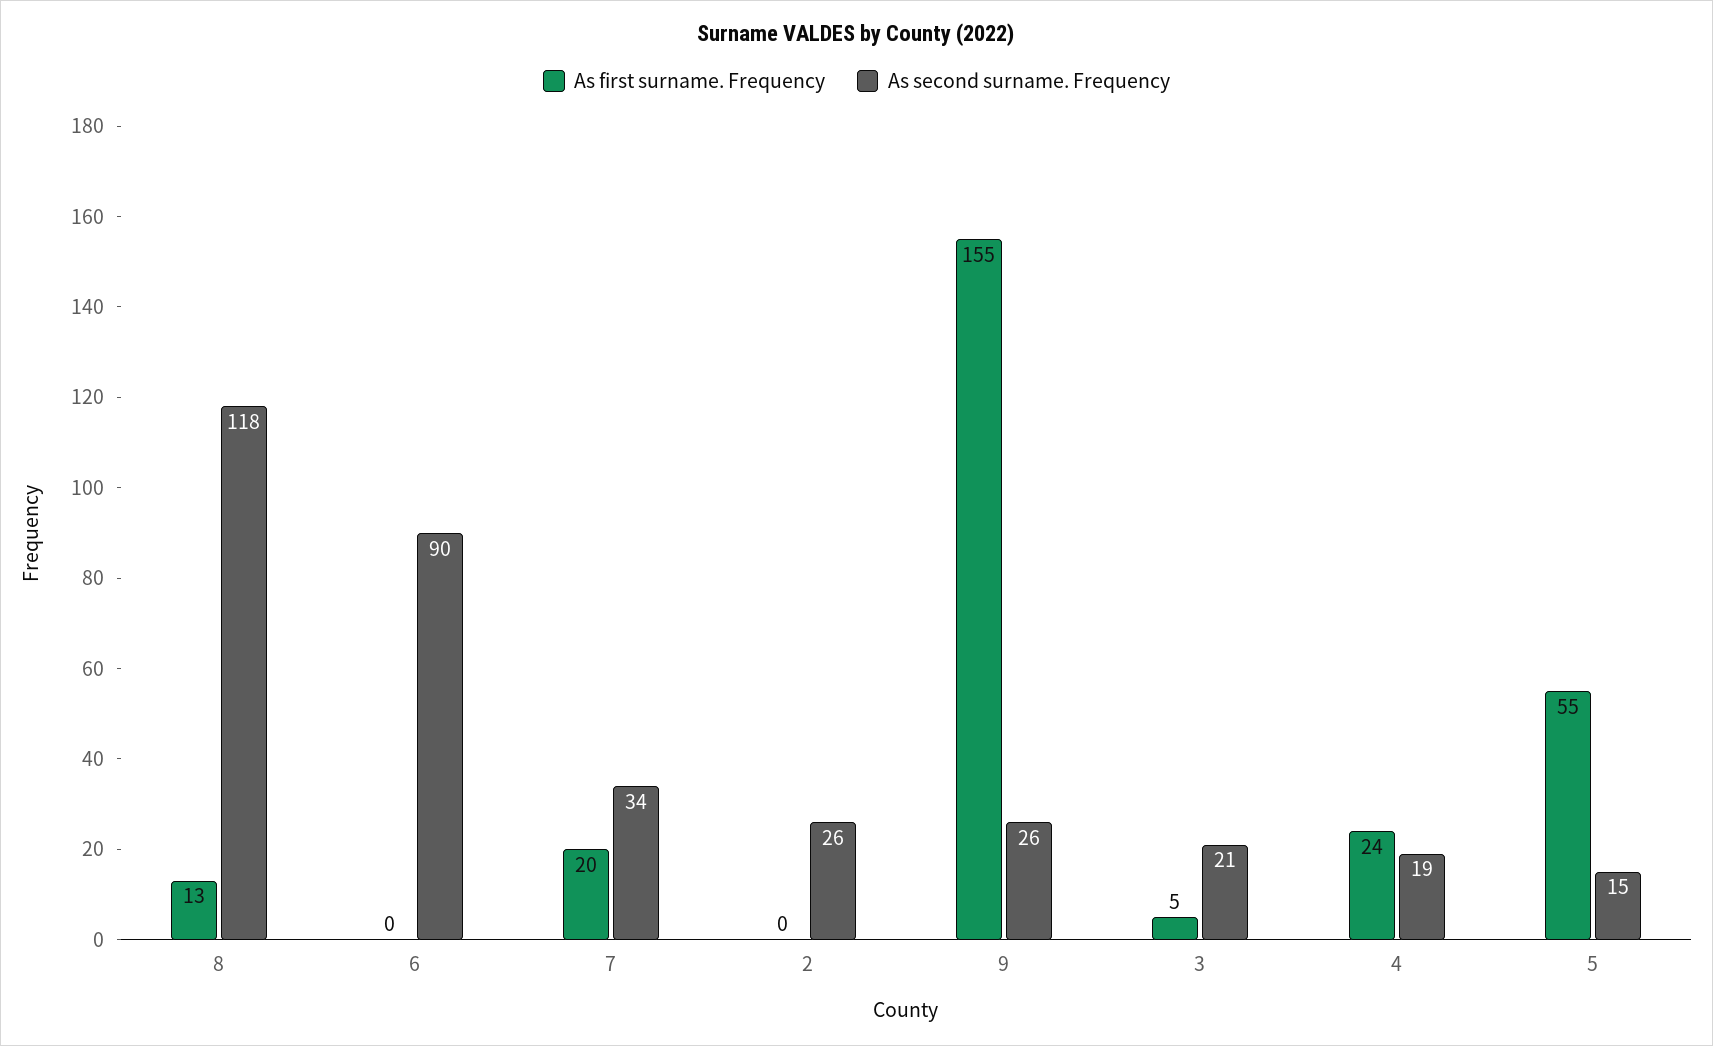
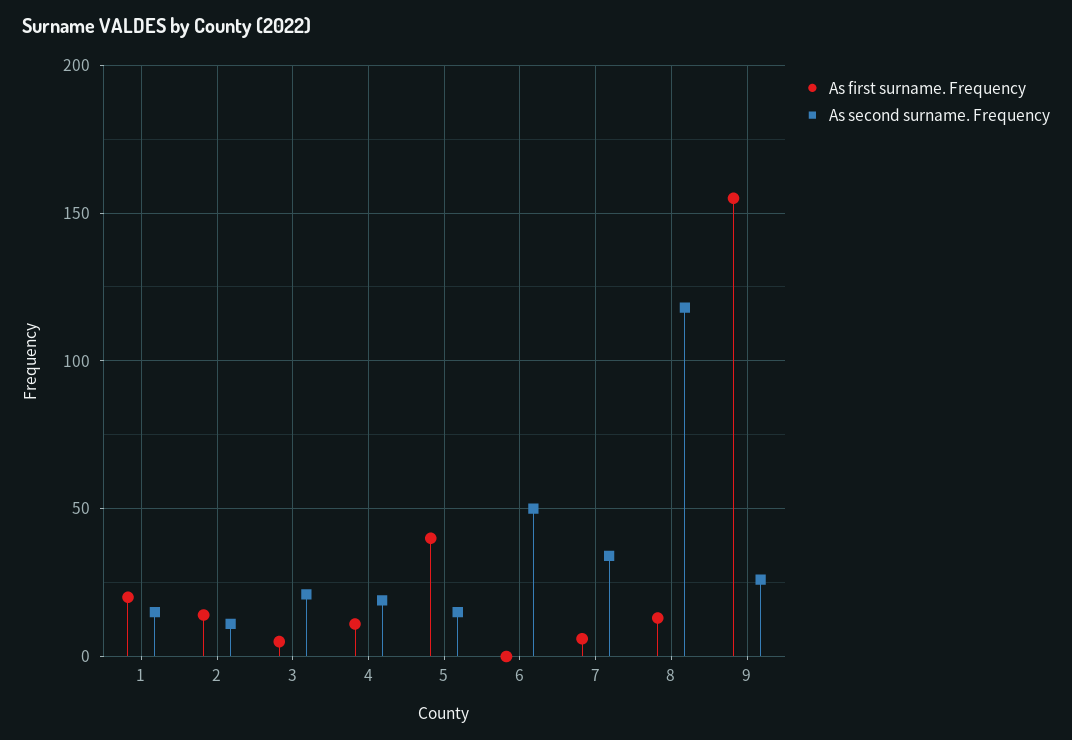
As second surname. Frequency, 6: 90 -> 50
As first surname. Frequency, 7: 20 -> 5
As first surname. Frequency, 2: 0 -> 15
As second surname. Frequency, 2: 26 -> 10
As first surname. Frequency, 4: 24 -> 10
As first surname. Frequency, 5: 55 -> 40
As first surname. Frequency, 1: none -> 20
As second surname. Frequency, 1: none -> 15

